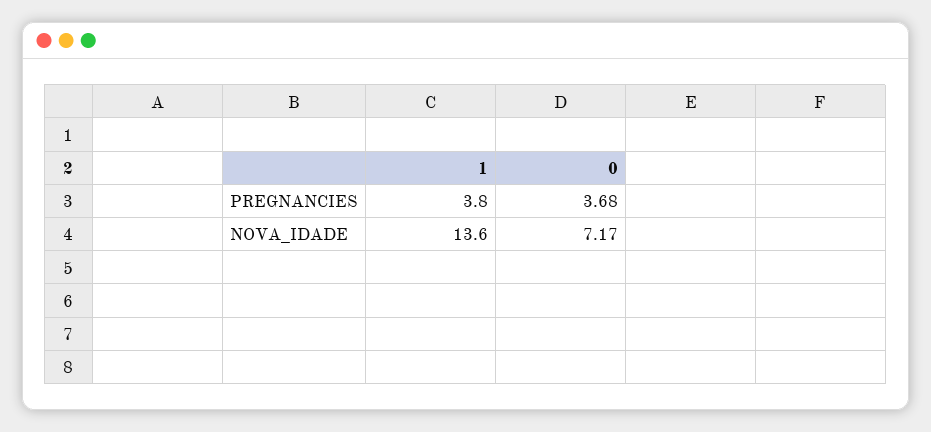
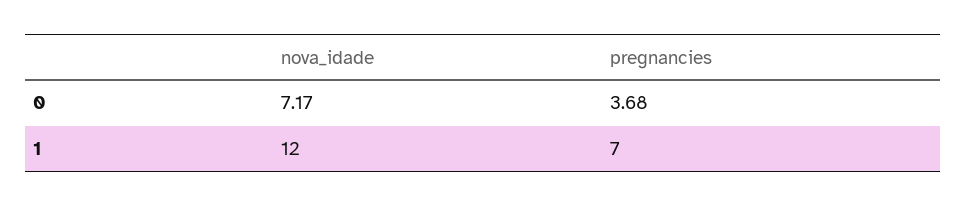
1, PREGNANCIES: 3.8 -> 7
1, NOVA_IDADE: 13.6 -> 12

